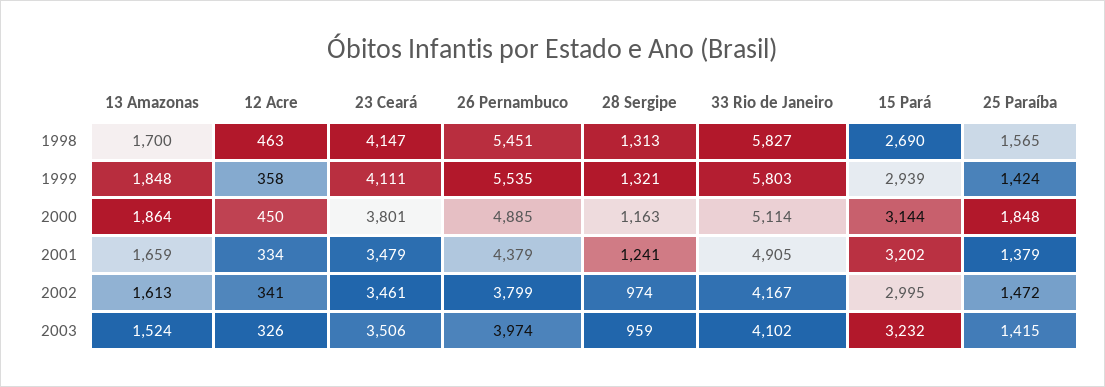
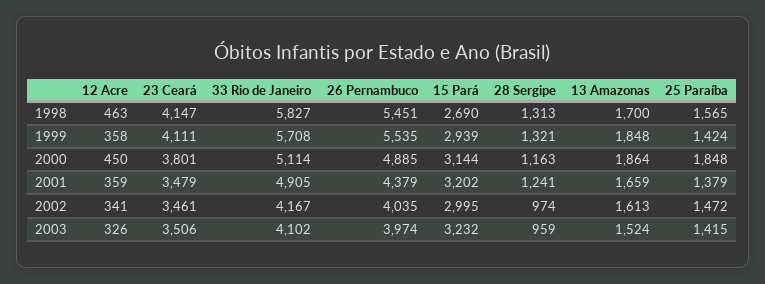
33 Rio de Janeiro, 1999: 5803 -> 5708
12 Acre, 2001: 334 -> 359
26 Pernambuco, 2002: 3799 -> 4035

